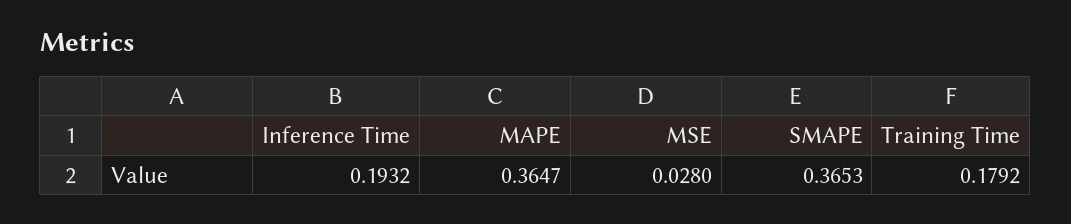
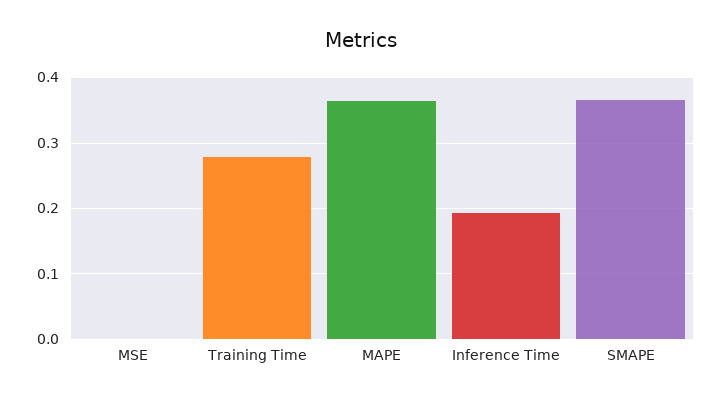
MSE: 0.028 -> 0
Training Time: 0.1792 -> 0.28

